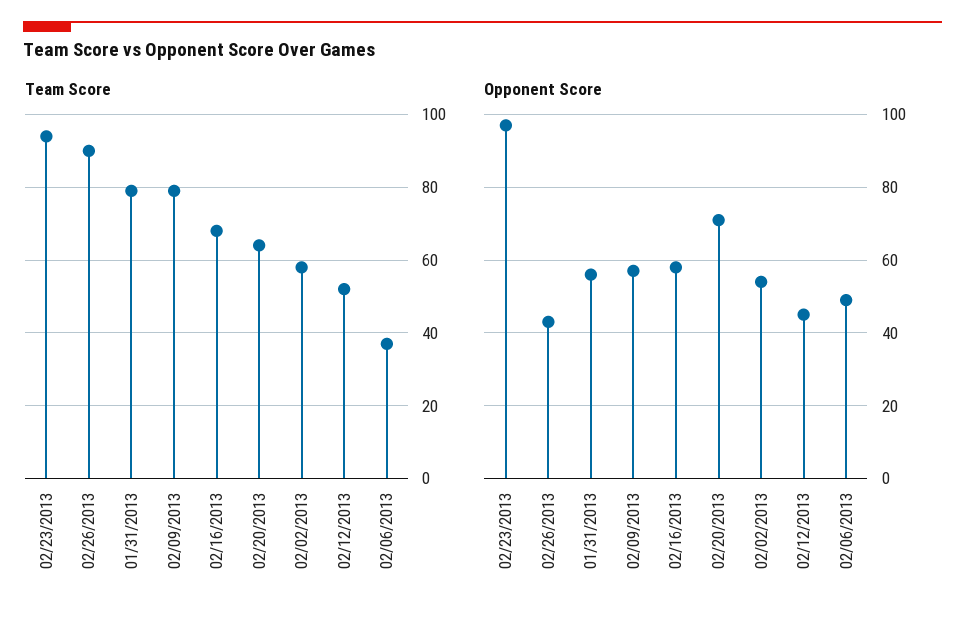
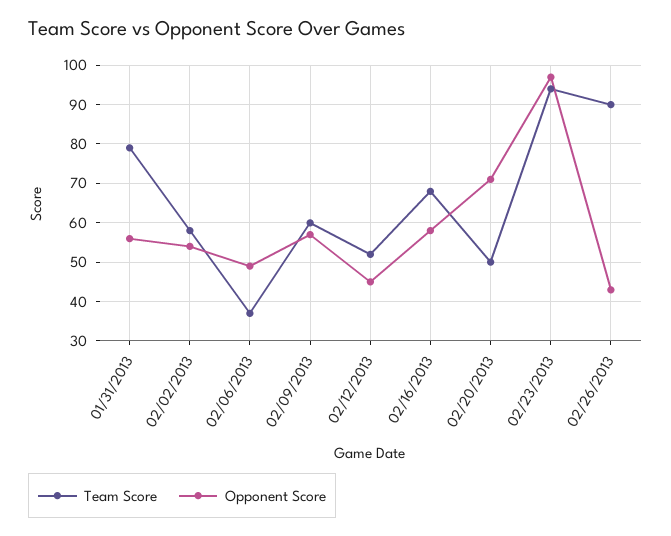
Team Score, 02/09/2013: 80 -> 60
Team Score, 02/20/2013: 65 -> 50

